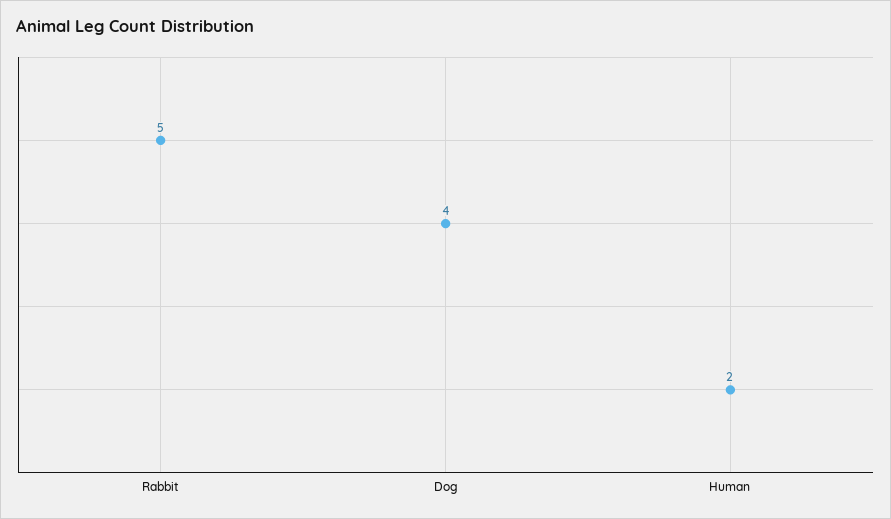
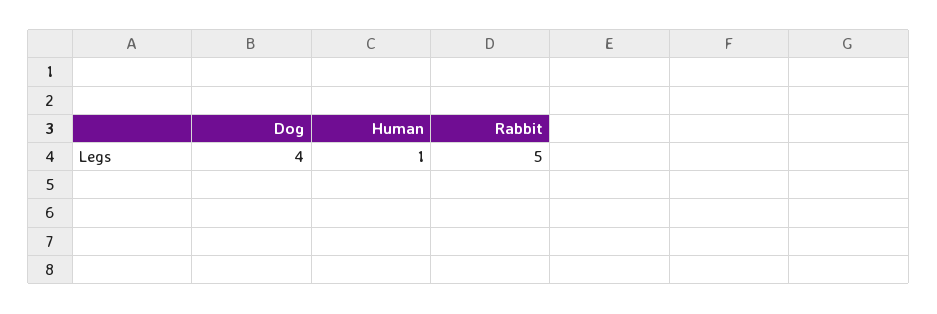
Human: 2 -> 1

